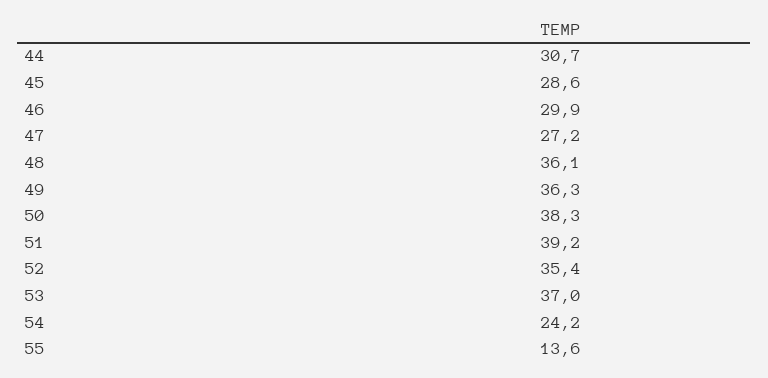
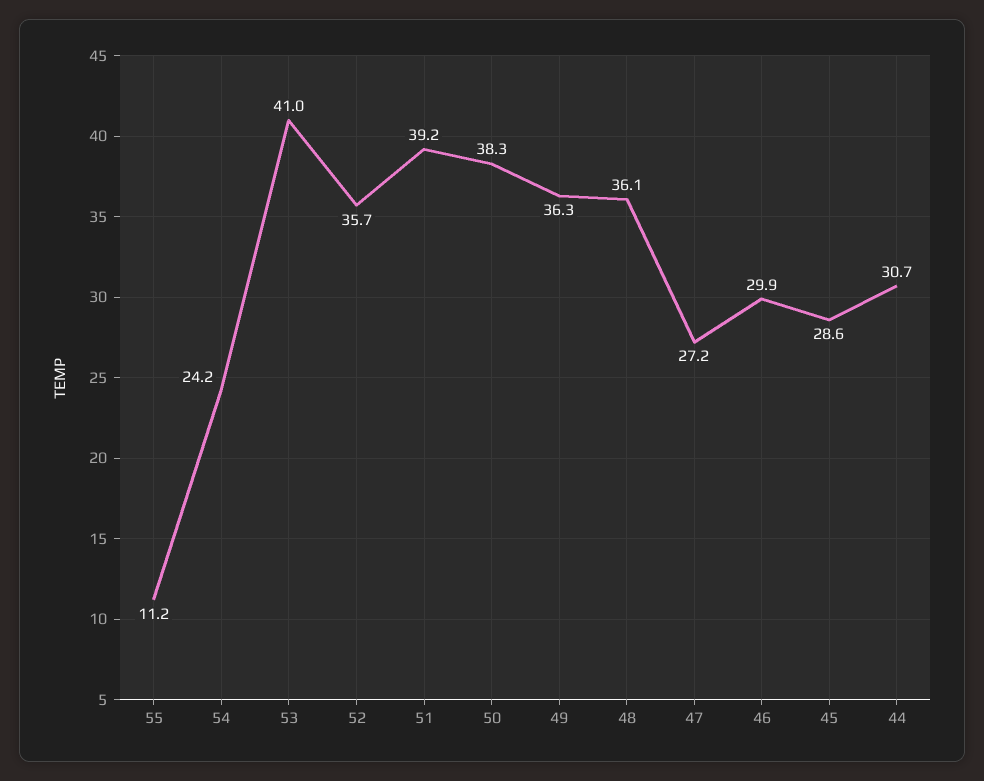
52: 35.4 -> 35.7
53: 37 -> 41
55: 13.6 -> 11.2

